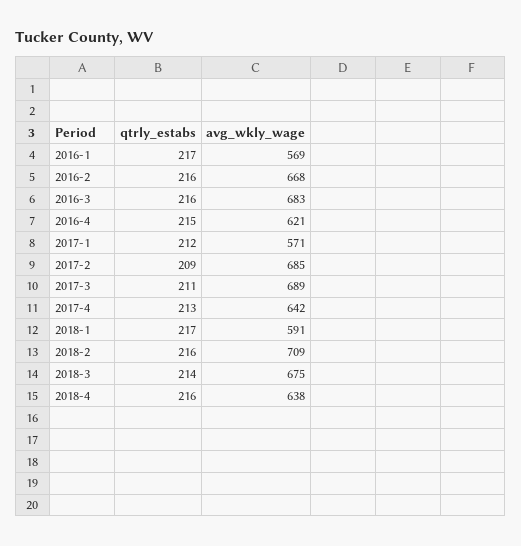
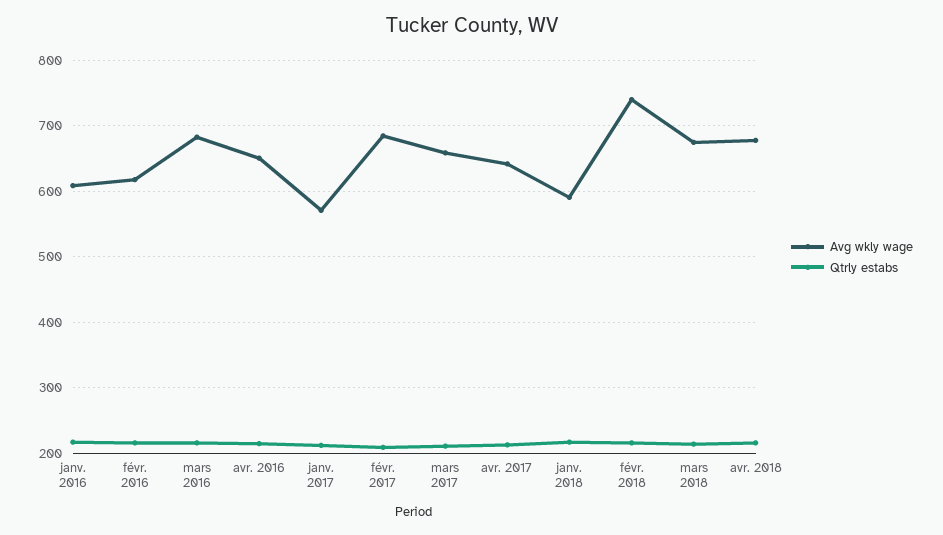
avg_wkly_wage, 2016-1: 569 -> 610
avg_wkly_wage, 2016-2: 668 -> 620
avg_wkly_wage, 2016-4: 621 -> 650
avg_wkly_wage, 2017-3: 689 -> 660
avg_wkly_wage, 2018-2: 709 -> 740
avg_wkly_wage, 2018-4: 638 -> 680

